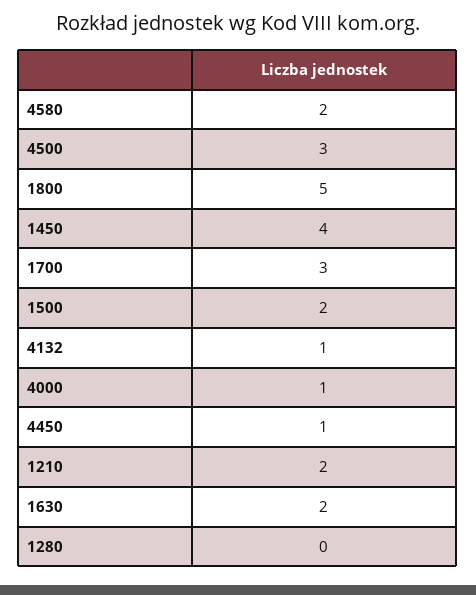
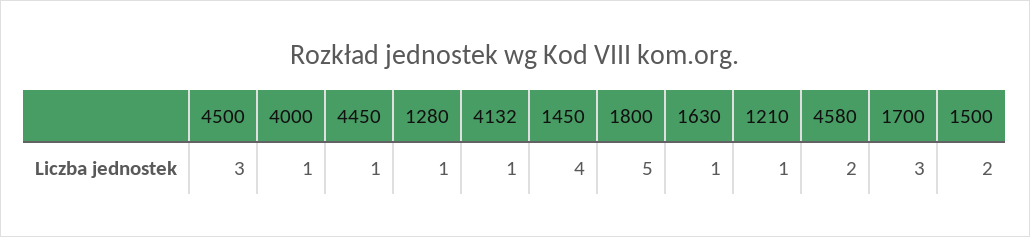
1210: 2 -> 1
1630: 2 -> 1
1280: 0 -> 1

